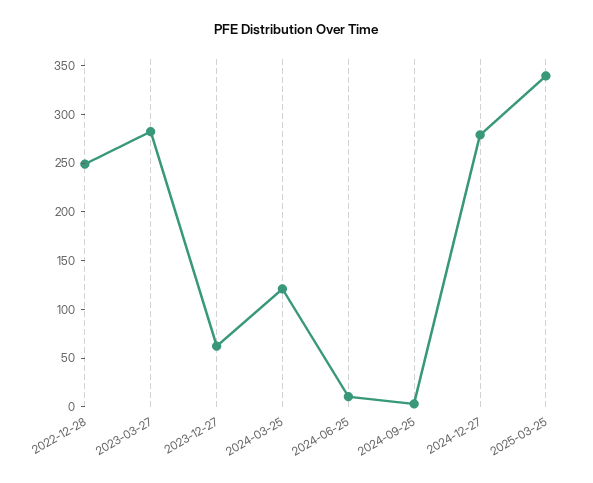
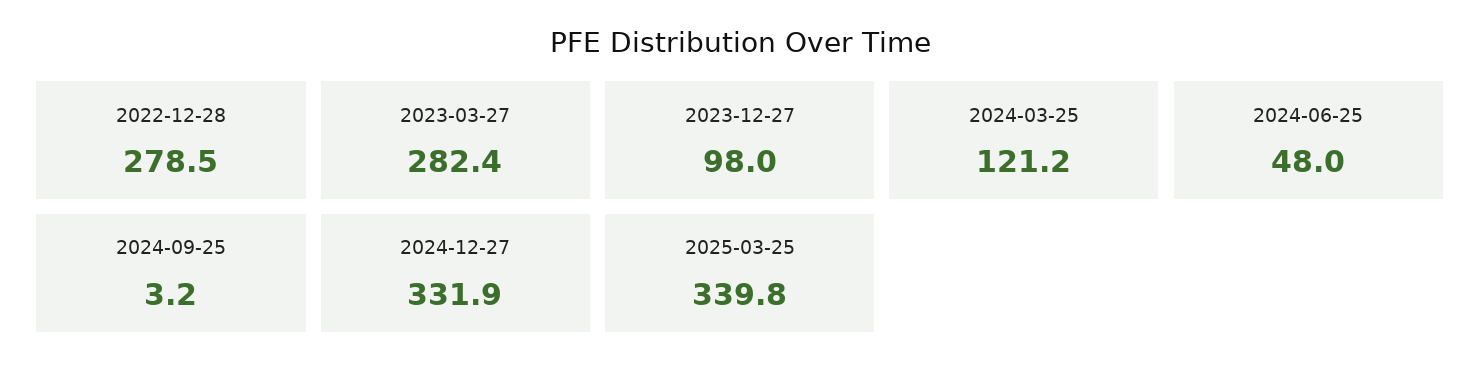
2022-12-28: 250 -> 278.5
2023-12-27: 60 -> 98
2024-06-25: 10 -> 48
2024-12-27: 280 -> 331.9

